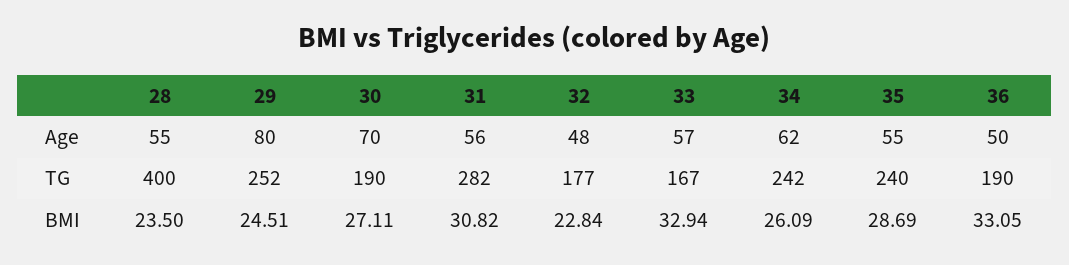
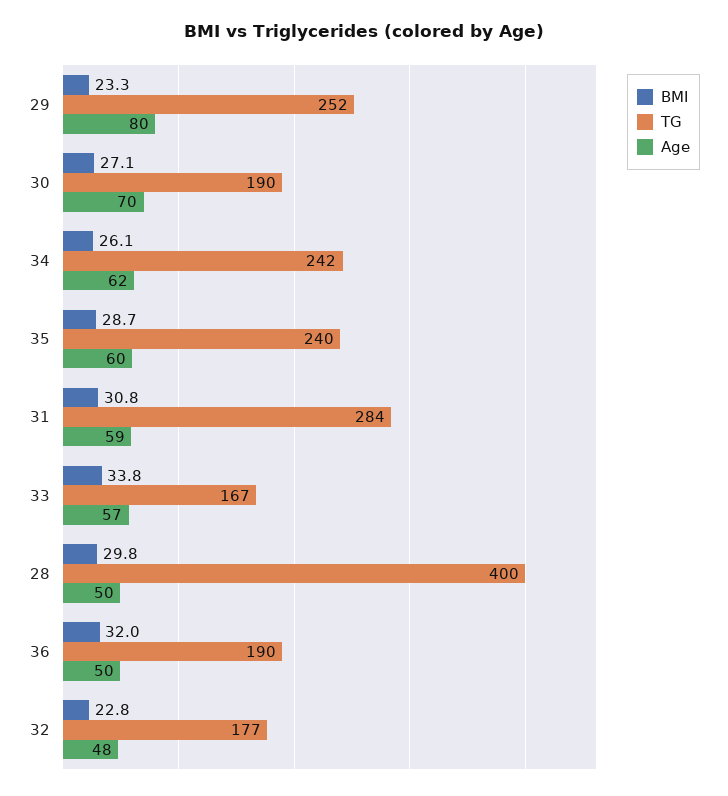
Age, 28: 55 -> 50
Age, 31: 56 -> 59
Age, 35: 55 -> 60
TG, 31: 282 -> 284
BMI, 28: 23.5 -> 29.8
BMI, 29: 24.51 -> 23.3
BMI, 33: 32.94 -> 33.8
BMI, 36: 33.05 -> 32

